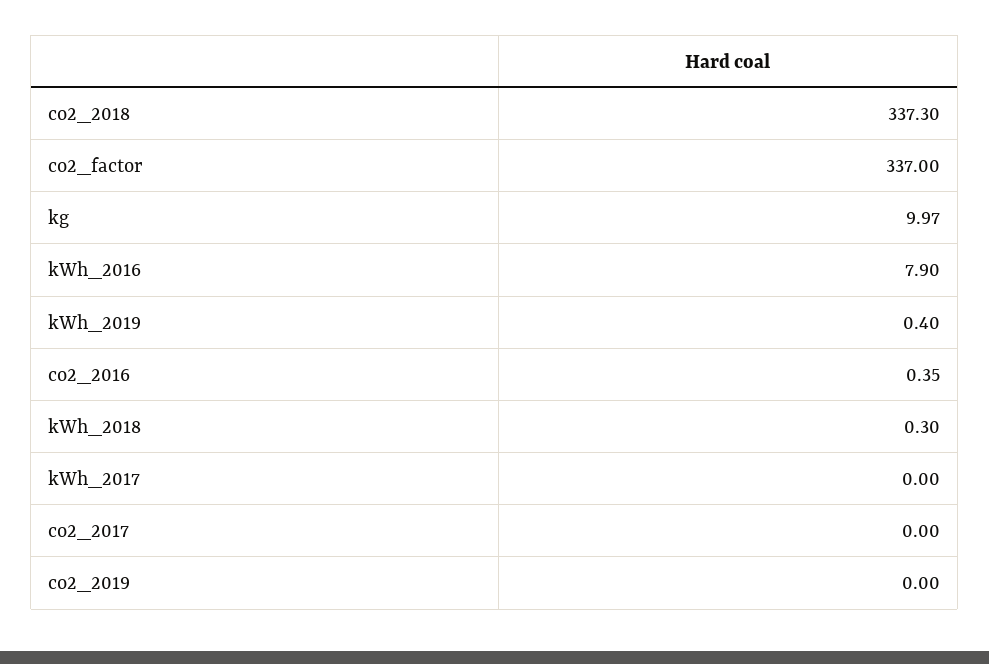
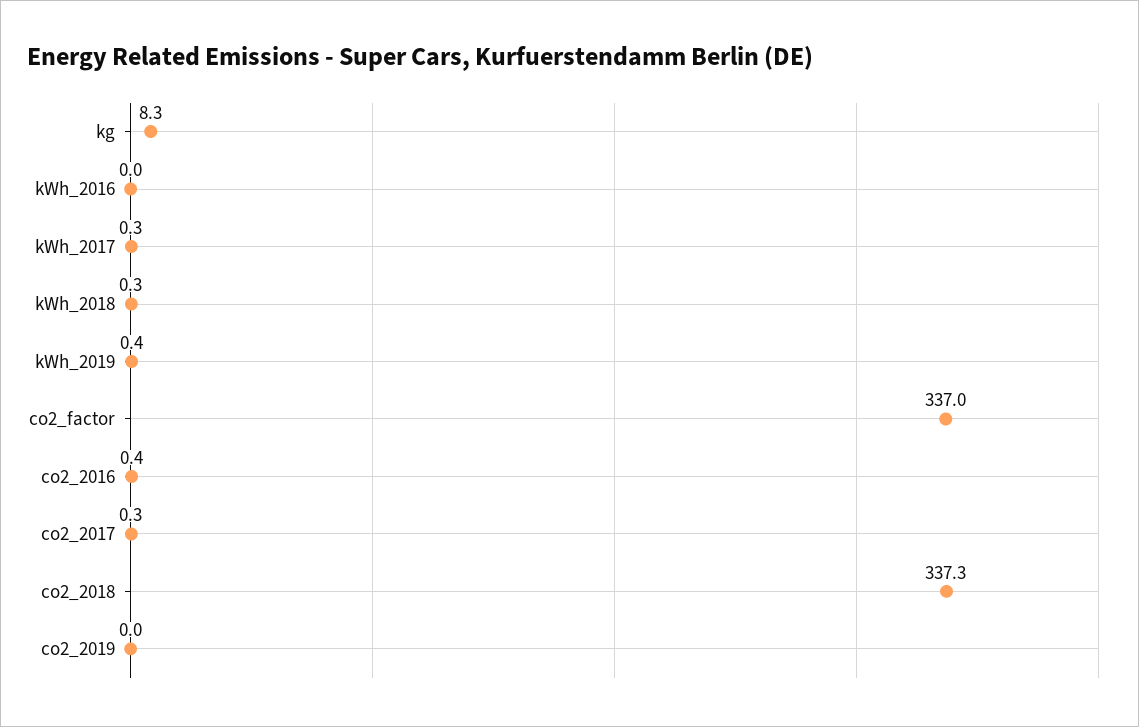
kg: 9.97 -> 8.3
kWh_2016: 7.9 -> 0
kWh_2017: 0 -> 0.3
co2_2017: 0 -> 0.3

